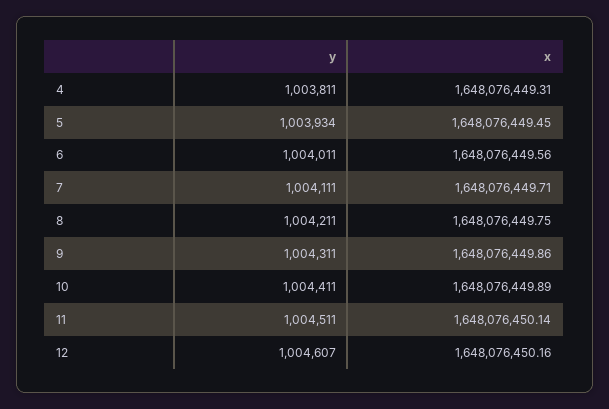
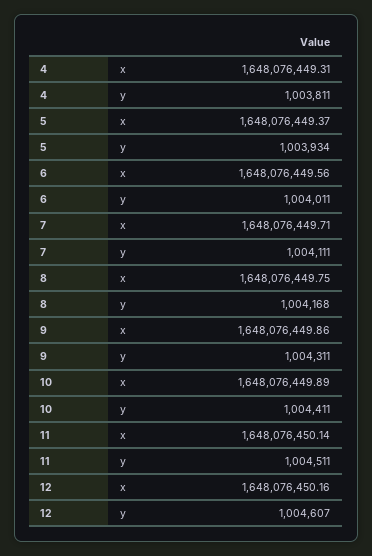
x, 5: 1648076449.45 -> 1648076449.37
y, 8: 1004211 -> 1004168

